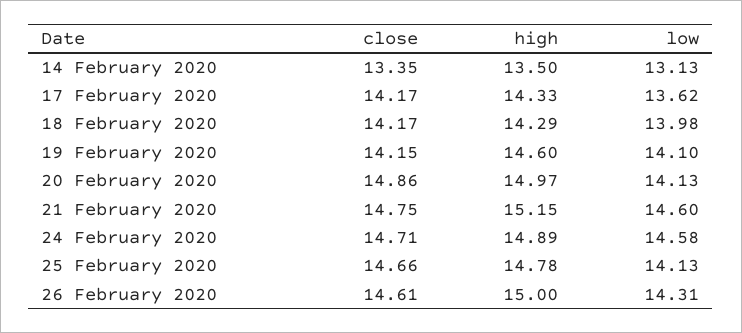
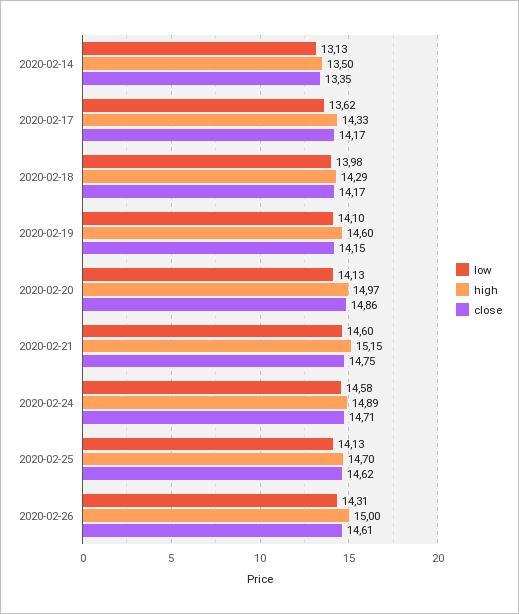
close, 25 February 2020: 14.66 -> 14.62
high, 25 February 2020: 14.78 -> 14.7

